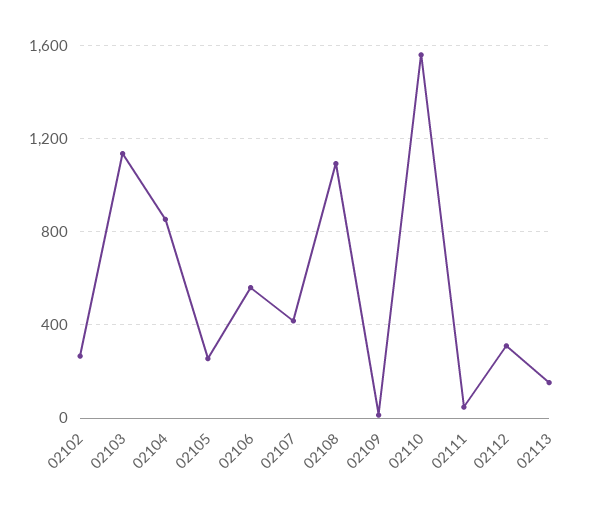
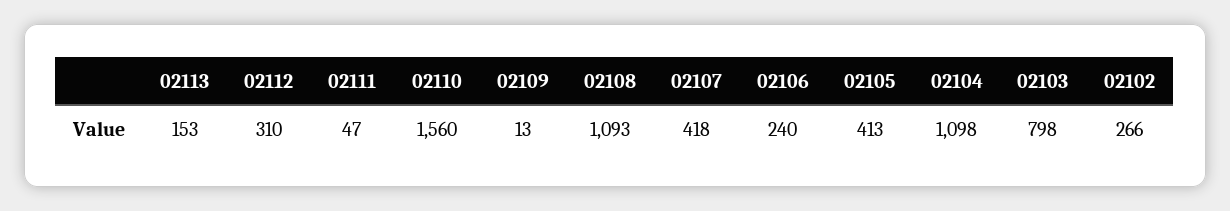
02103: 1150 -> 798
02104: 850 -> 1098
02105: 250 -> 413
02106: 550 -> 240

